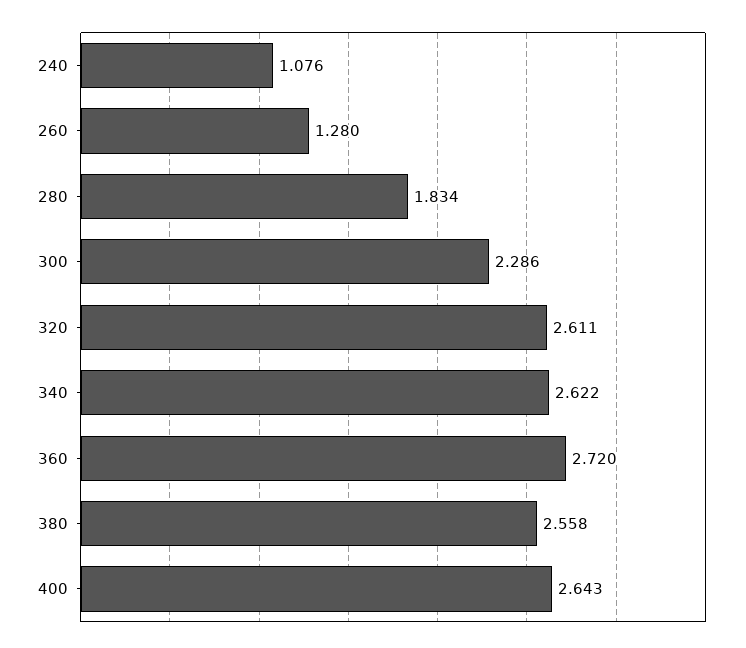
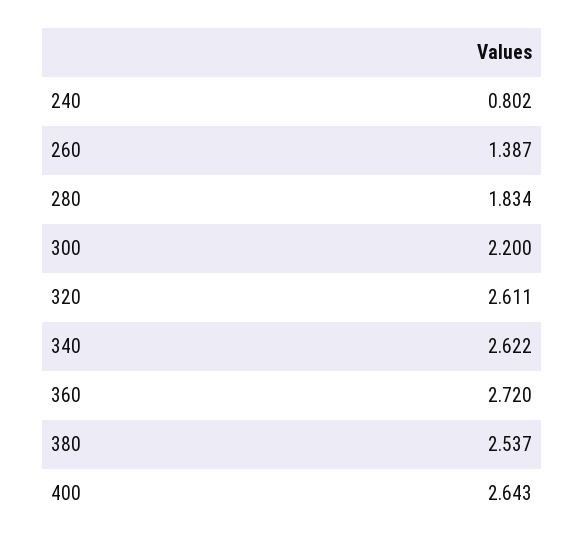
240: 1.076 -> 0.802
260: 1.28 -> 1.387
300: 2.286 -> 2.2
380: 2.558 -> 2.537

